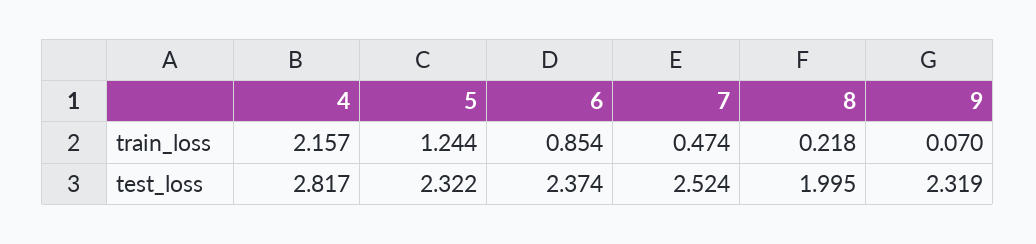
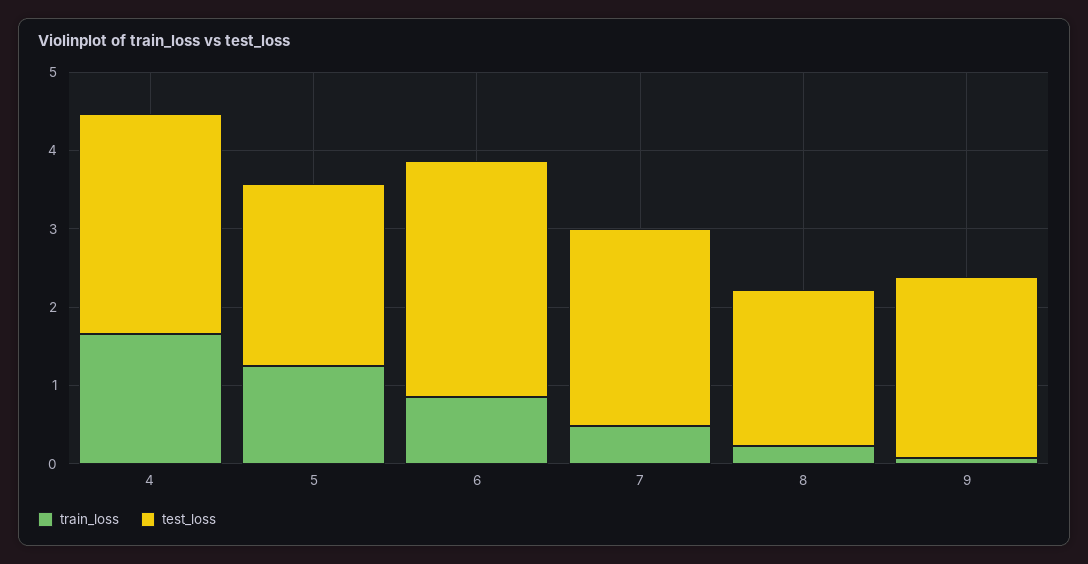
train_loss, 4: 2.157 -> 1.6
test_loss, 6: 2.374 -> 3

